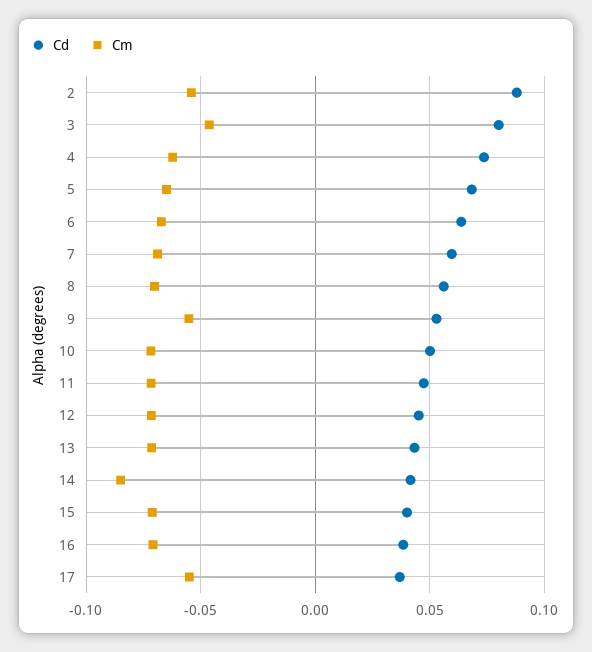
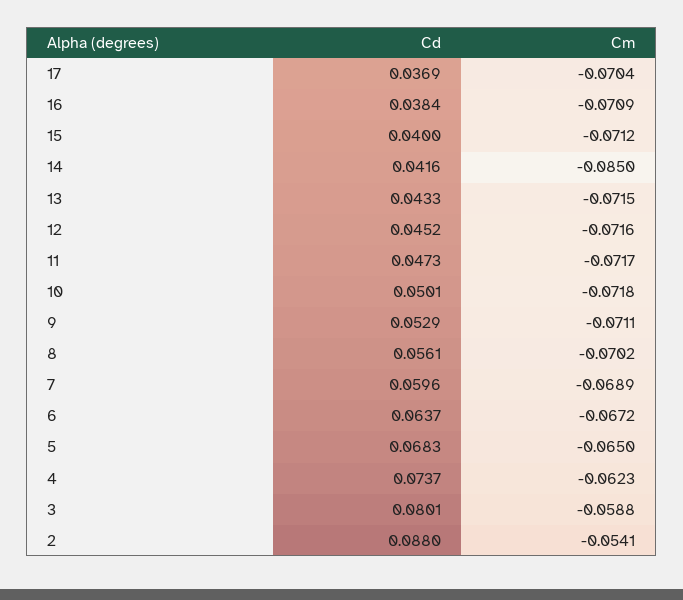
Cm, 3: -0.045 -> -0.0588
Cm, 9: -0.055 -> -0.0711
Cm, 17: -0.055 -> -0.0704

